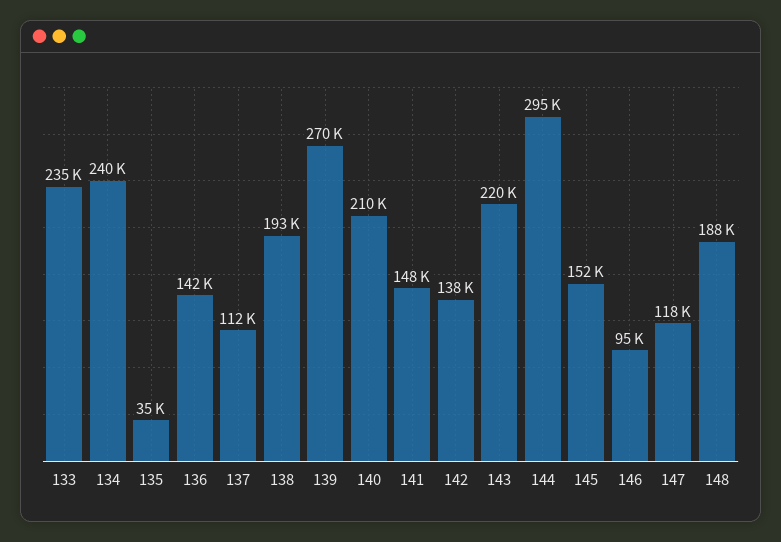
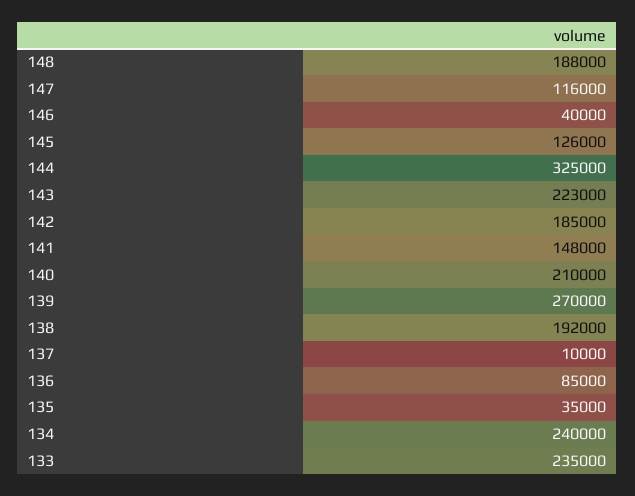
136: 142000 -> 85000
137: 112000 -> 10000
138: 193000 -> 192000
142: 138000 -> 185000
143: 220000 -> 223000
144: 295000 -> 325000
145: 152000 -> 126000
146: 95000 -> 40000
147: 118000 -> 116000

